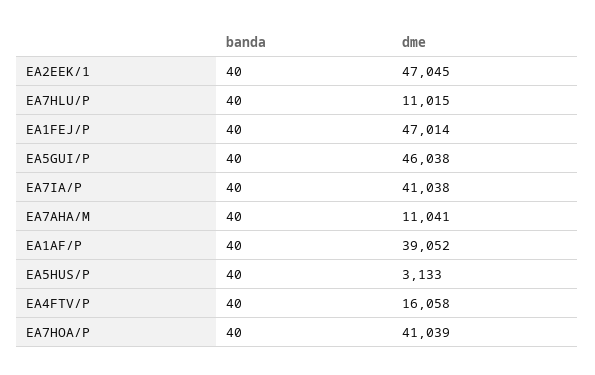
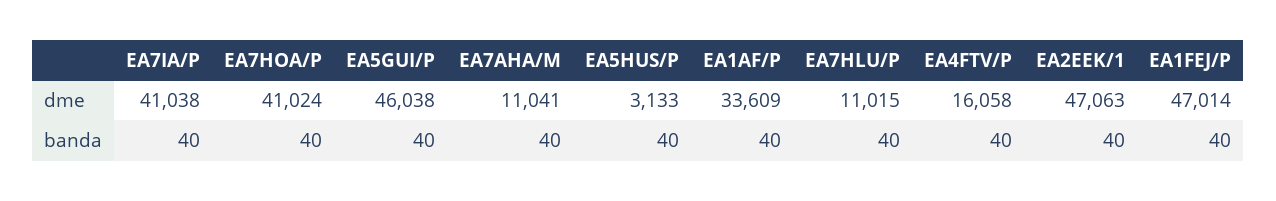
dme, EA2EEK/1: 47045 -> 47063
dme, EA1AF/P: 39052 -> 33609
dme, EA7HOA/P: 41039 -> 41024

